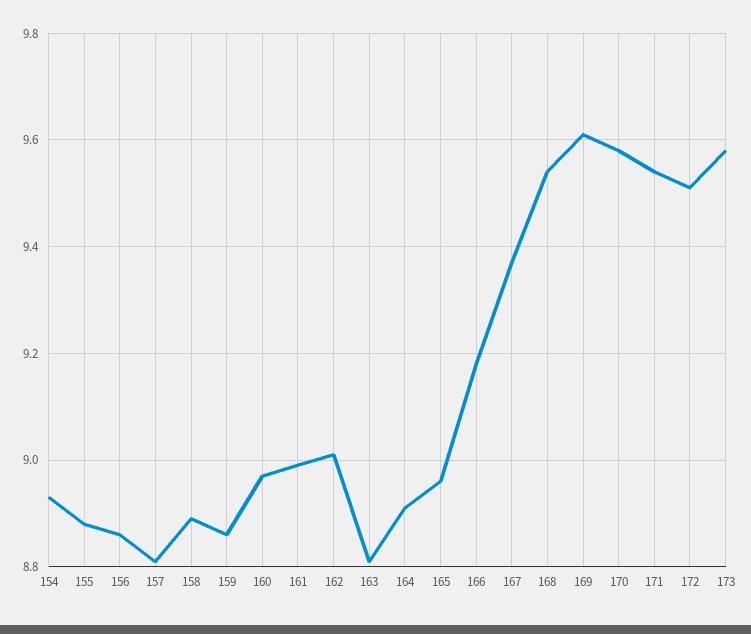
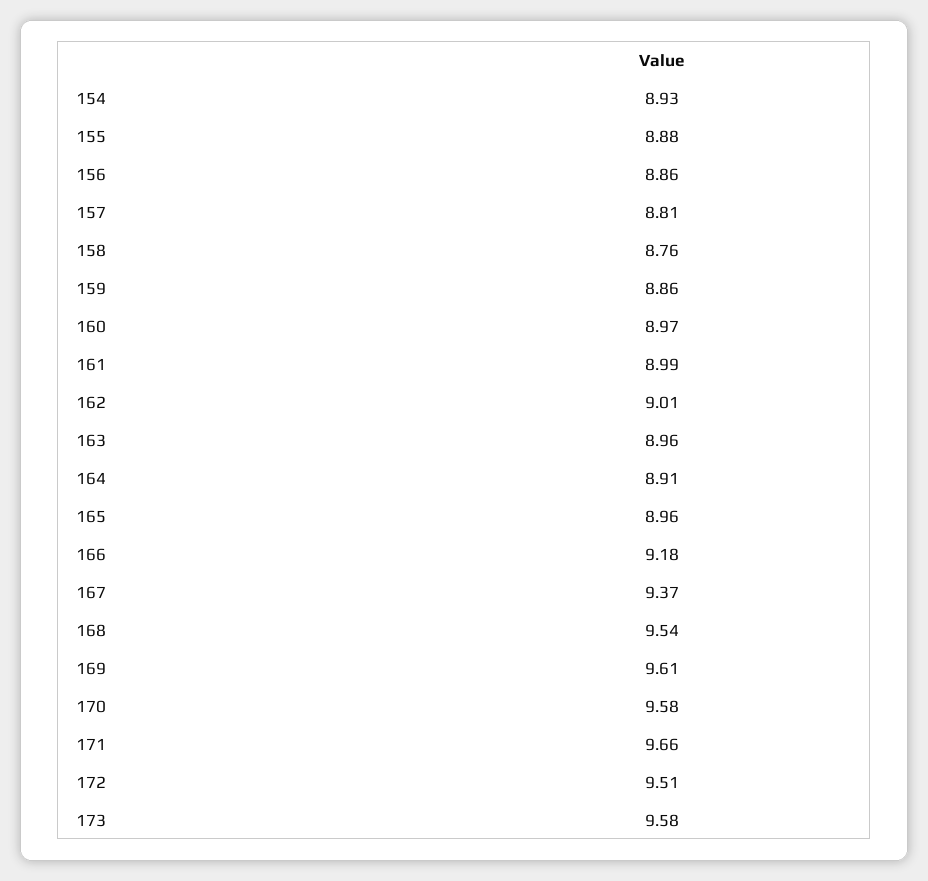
158: 8.9 -> 8.76
163: 8.8 -> 8.96
171: 9.55 -> 9.66

